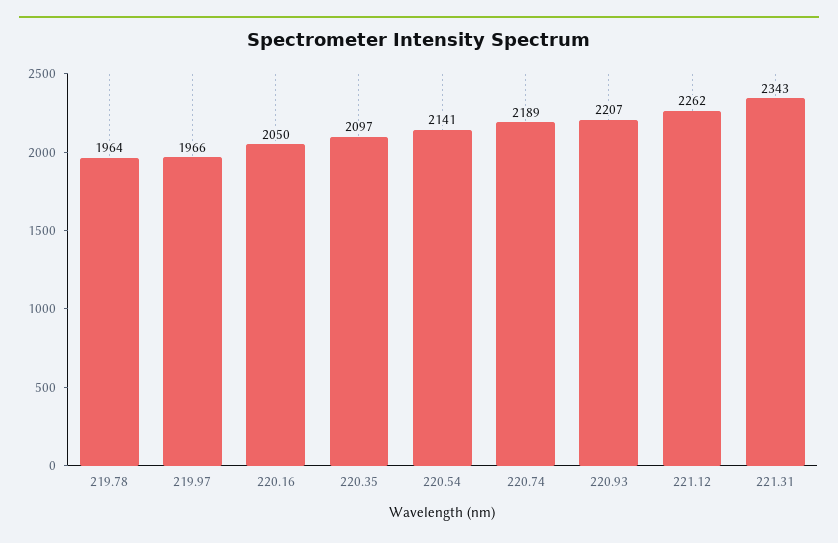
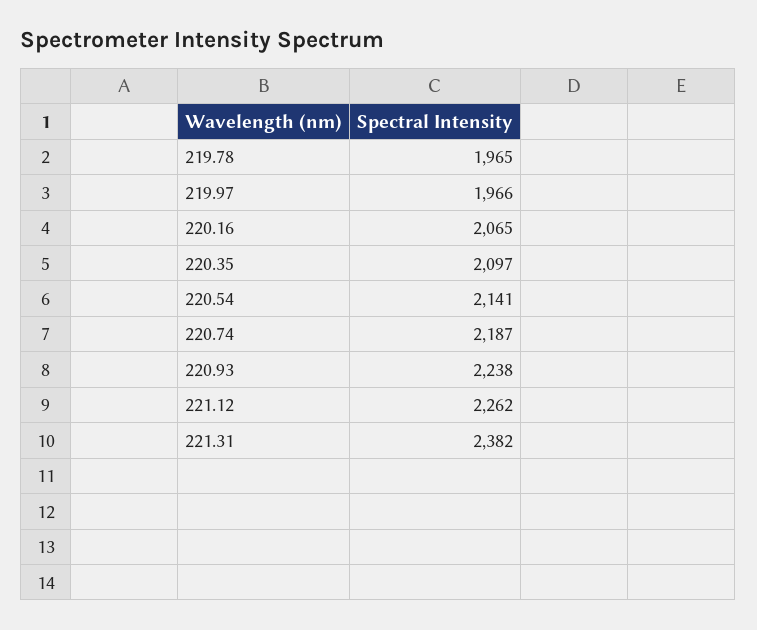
219.78: 1964 -> 1965
220.16: 2050 -> 2065
220.74: 2189 -> 2187
220.93: 2207 -> 2238
221.31: 2343 -> 2382

